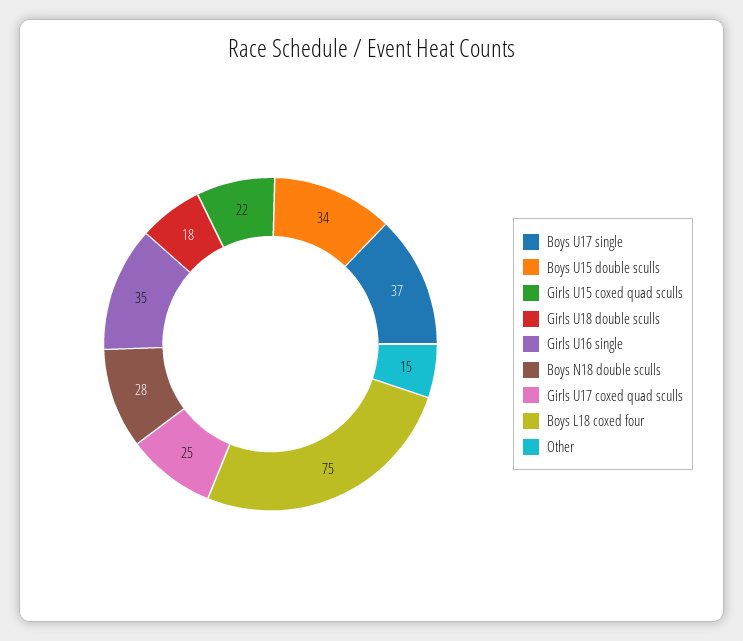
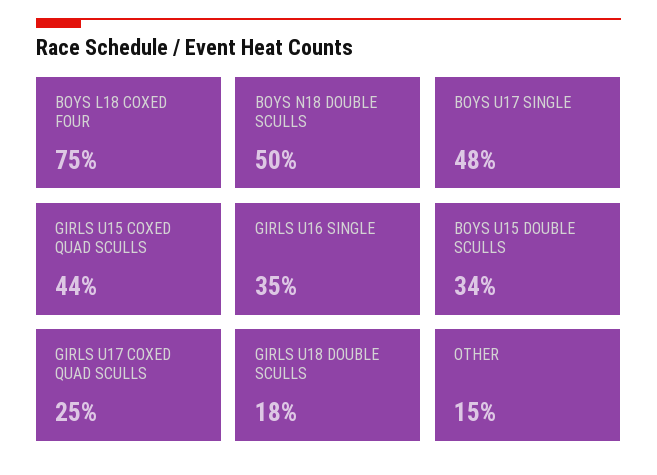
Boys U17 single: 37 -> 48
Girls U15 coxed quad sculls: 22 -> 44
Boys N18 double sculls: 28 -> 50

